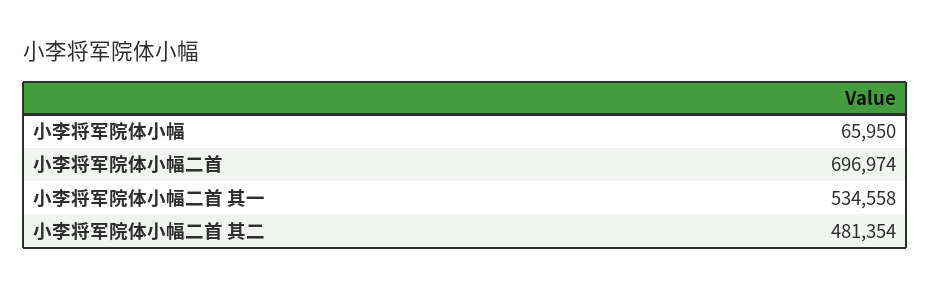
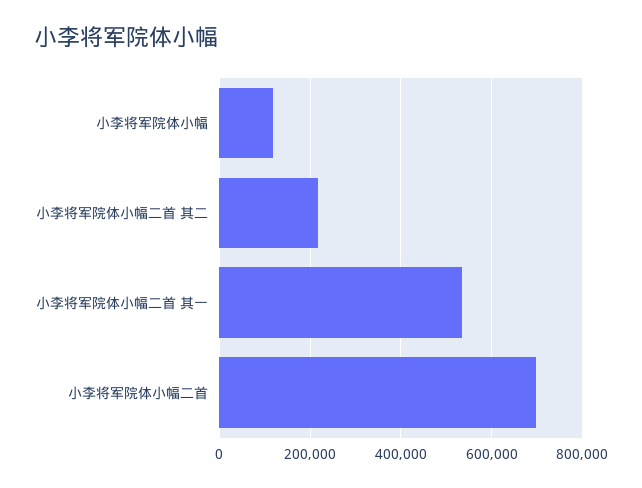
小李将军院体小幅: 65950 -> 120000
小李将军院体小幅二首 其二: 481354 -> 220000

